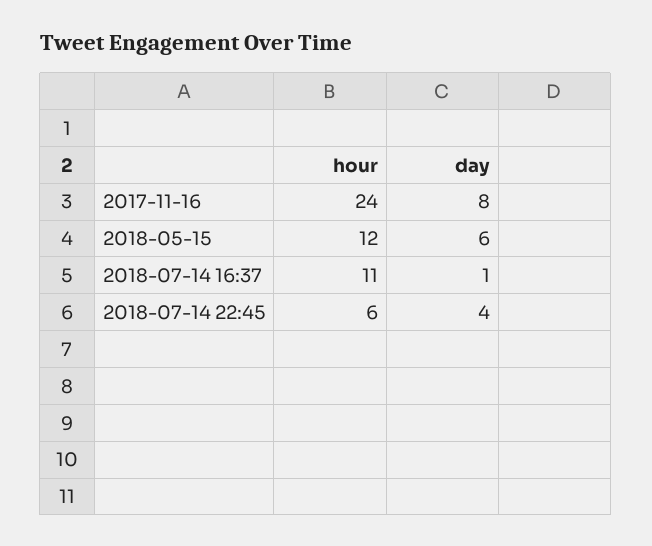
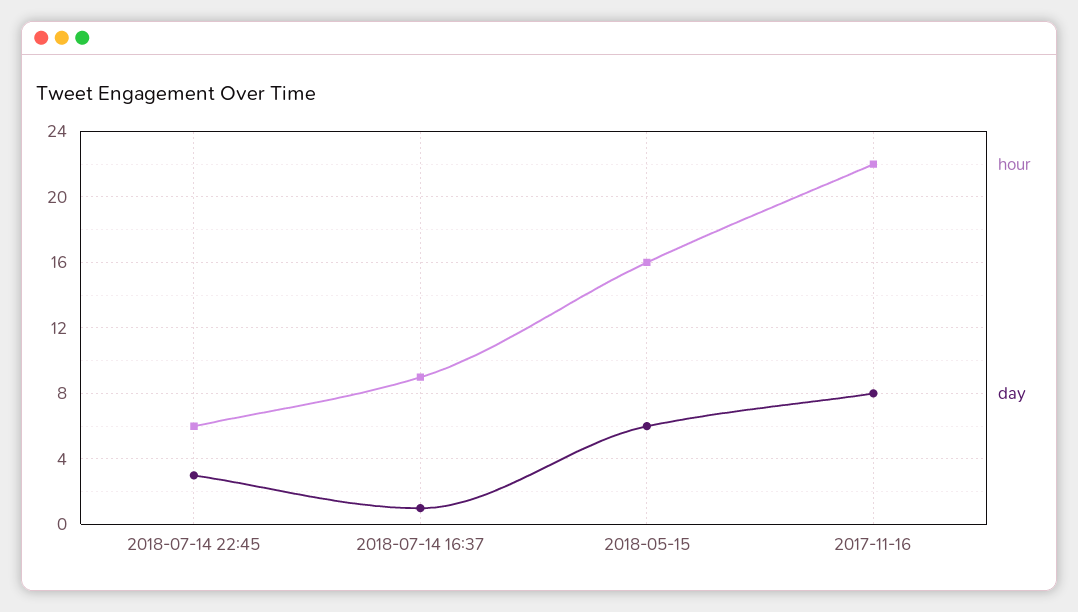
hour, 2017-11-16: 24 -> 22
hour, 2018-05-15: 12 -> 16
hour, 2018-07-14 16:37: 11 -> 9
day, 2018-07-14 22:45: 4 -> 3

